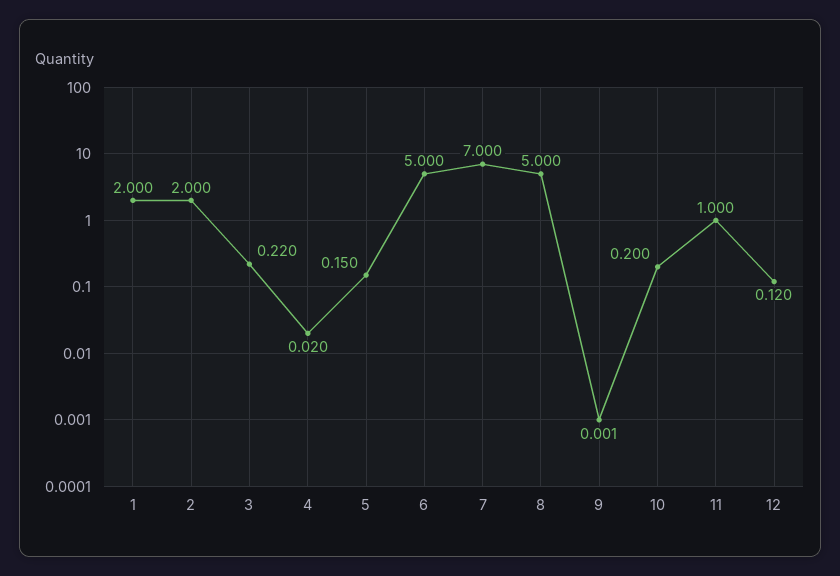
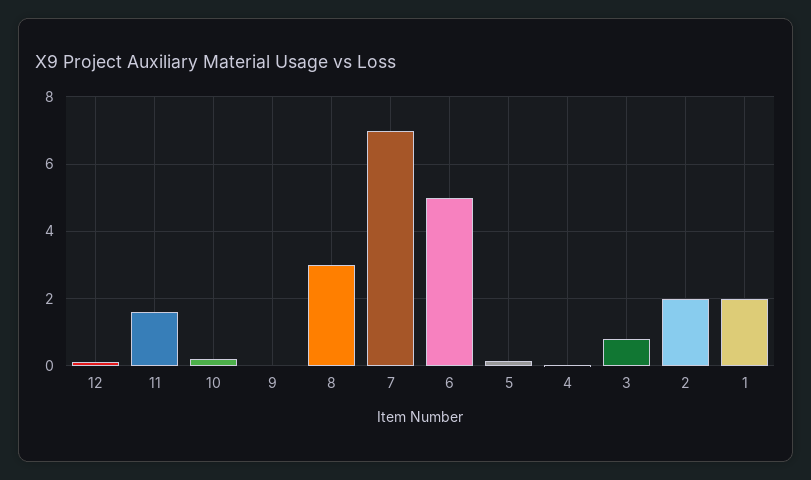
3: 0.22 -> 0.8
8: 5 -> 3
11: 1 -> 1.6

